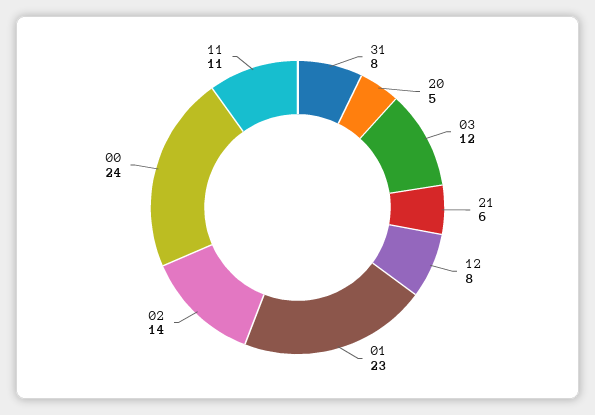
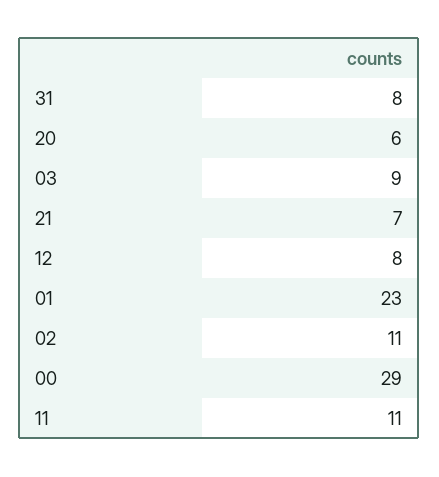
20: 5 -> 6
03: 12 -> 9
21: 6 -> 7
02: 14 -> 11
00: 24 -> 29

